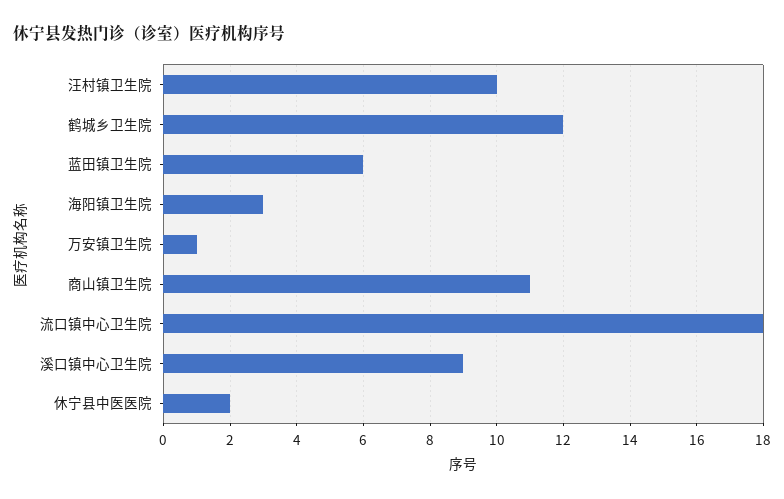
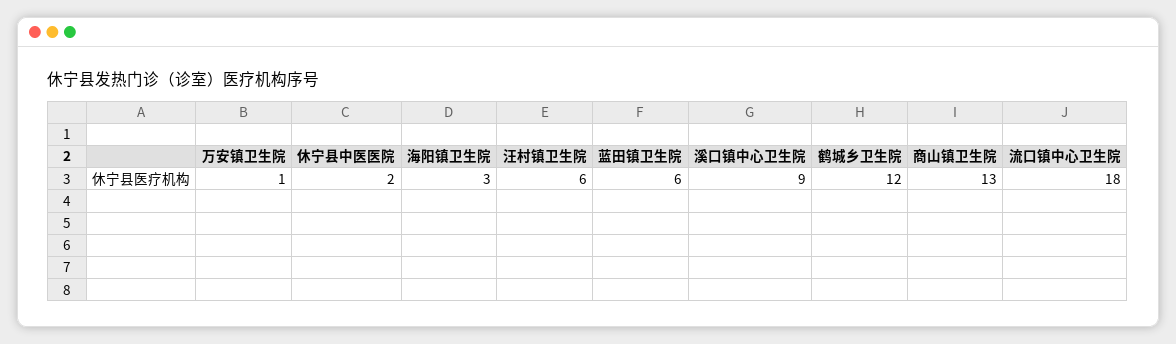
汪村镇卫生院: 10 -> 6
商山镇卫生院: 11 -> 13

